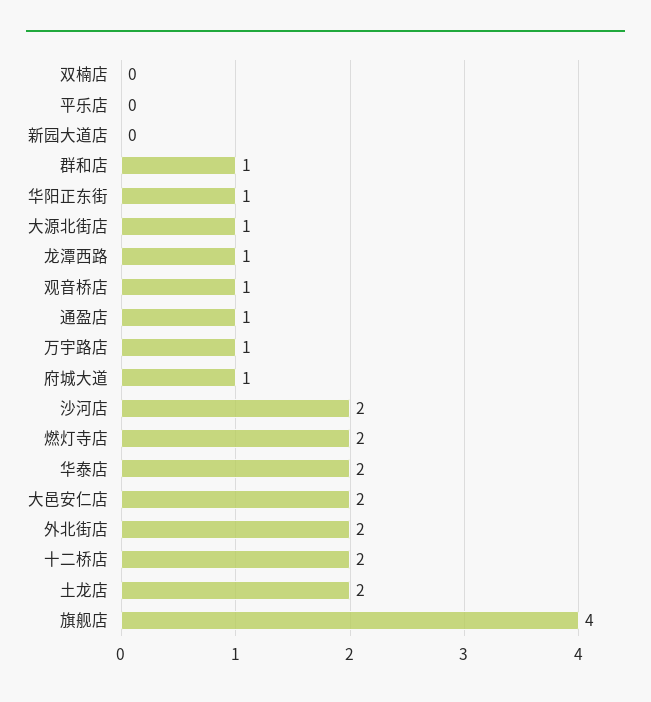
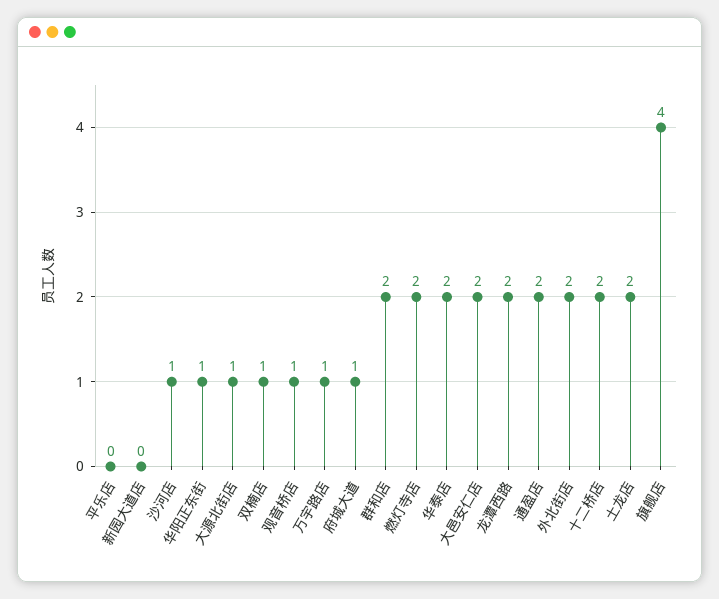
双楠店: 0 -> 1
群和店: 1 -> 2
龙潭西路: 1 -> 2
通盈店: 1 -> 2
沙河店: 2 -> 1

